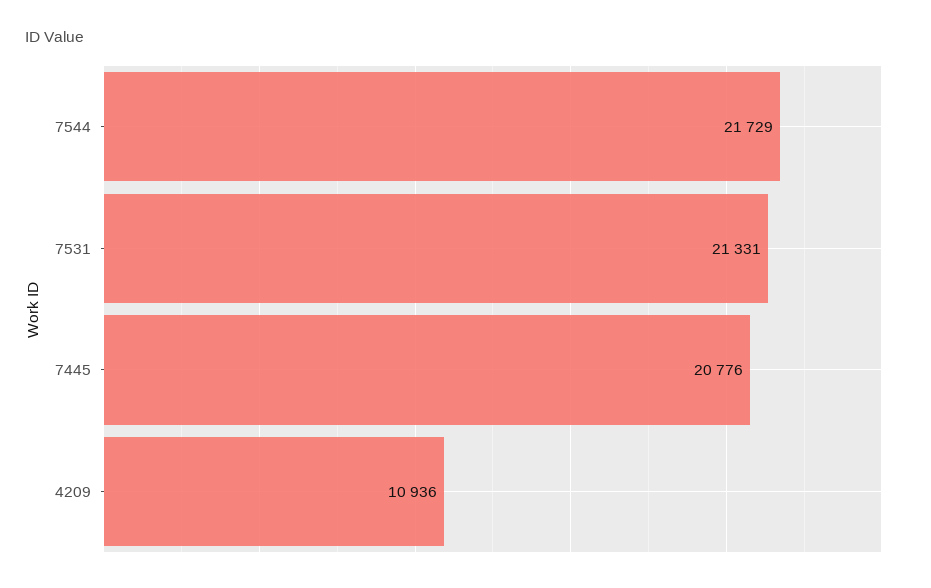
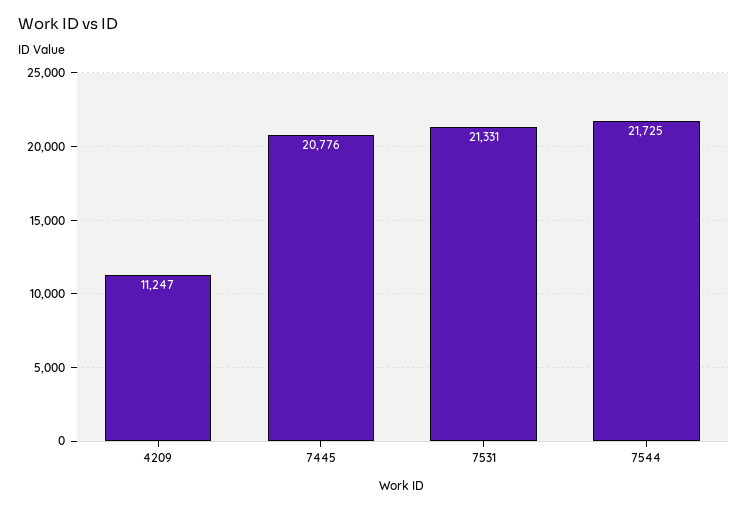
7544: 21729 -> 21725
4209: 10936 -> 11247

